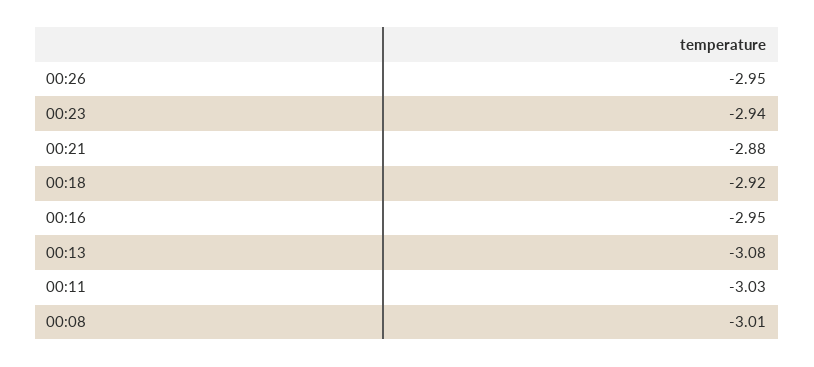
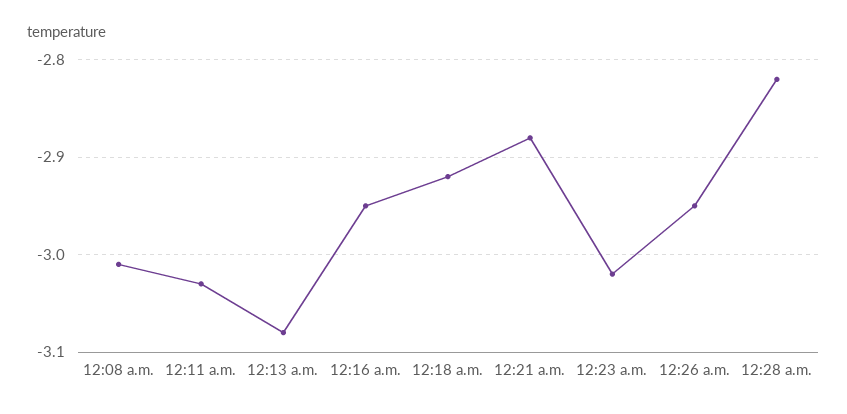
00:23: -2.94 -> -3.02
12:28 a.m.: none -> -2.82

